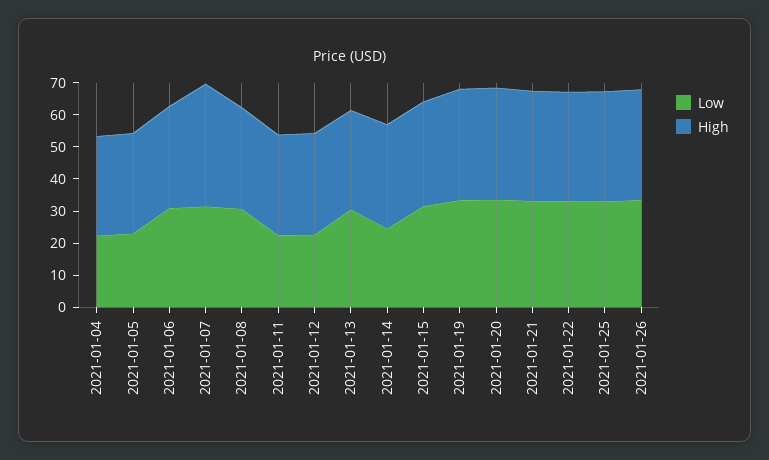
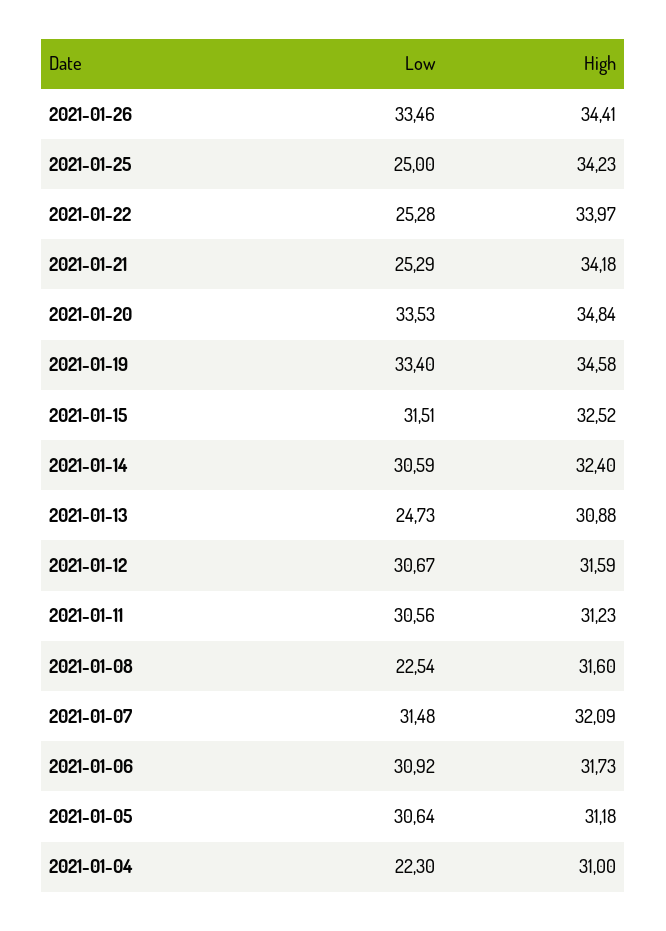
Low, 2021-01-05: 22.5 -> 30.64
High, 2021-01-07: 37.5 -> 32.09
Low, 2021-01-08: 30 -> 22.54
Low, 2021-01-11: 22.5 -> 30.56
Low, 2021-01-12: 22.5 -> 30.67
Low, 2021-01-13: 30 -> 24.73
Low, 2021-01-14: 25 -> 30.59
Low, 2021-01-21: 32.5 -> 25.29
Low, 2021-01-22: 32.5 -> 25.28
Low, 2021-01-25: 32.5 -> 25

